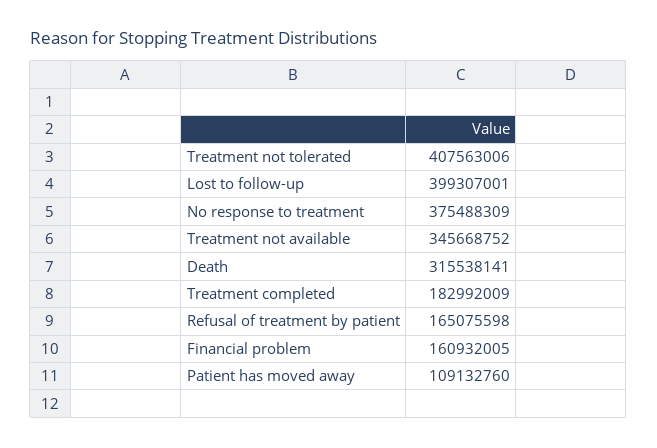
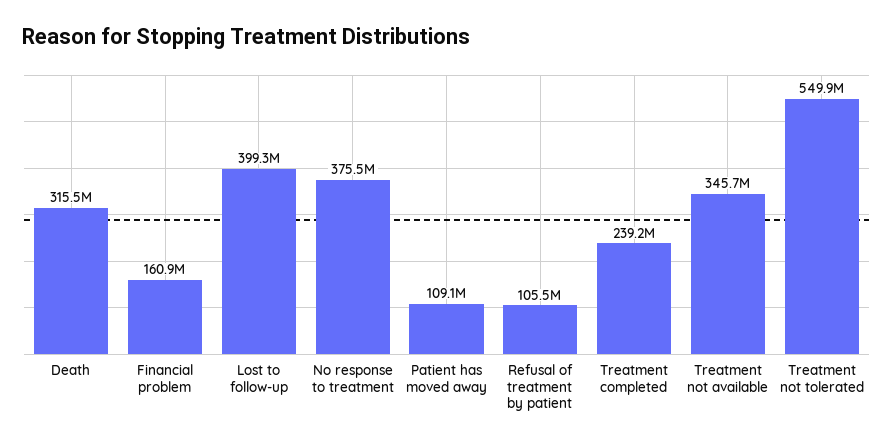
Treatment not tolerated: 407563006 -> 549900000
Treatment completed: 182992009 -> 239200000
Refusal of treatment by patient: 165075598 -> 105500000

